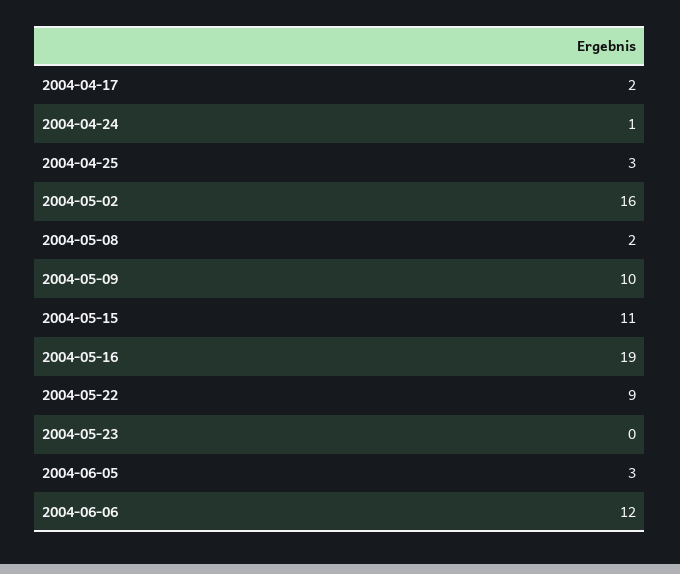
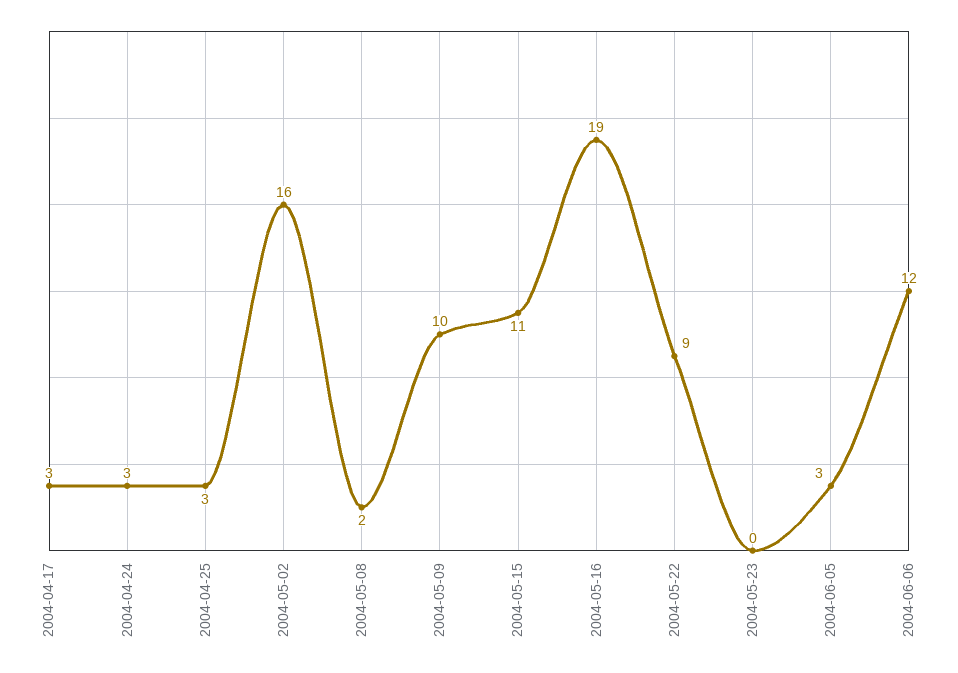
2004-04-17: 2 -> 3
2004-04-24: 1 -> 3

